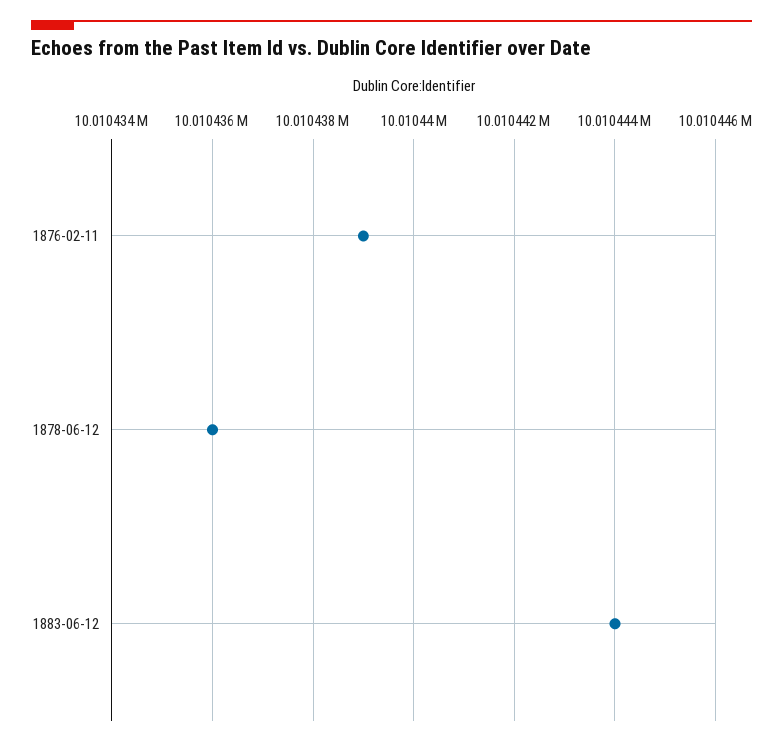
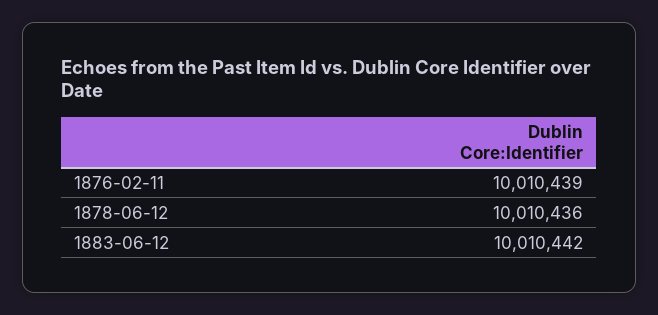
1883-06-12: 10010444 -> 10010442

